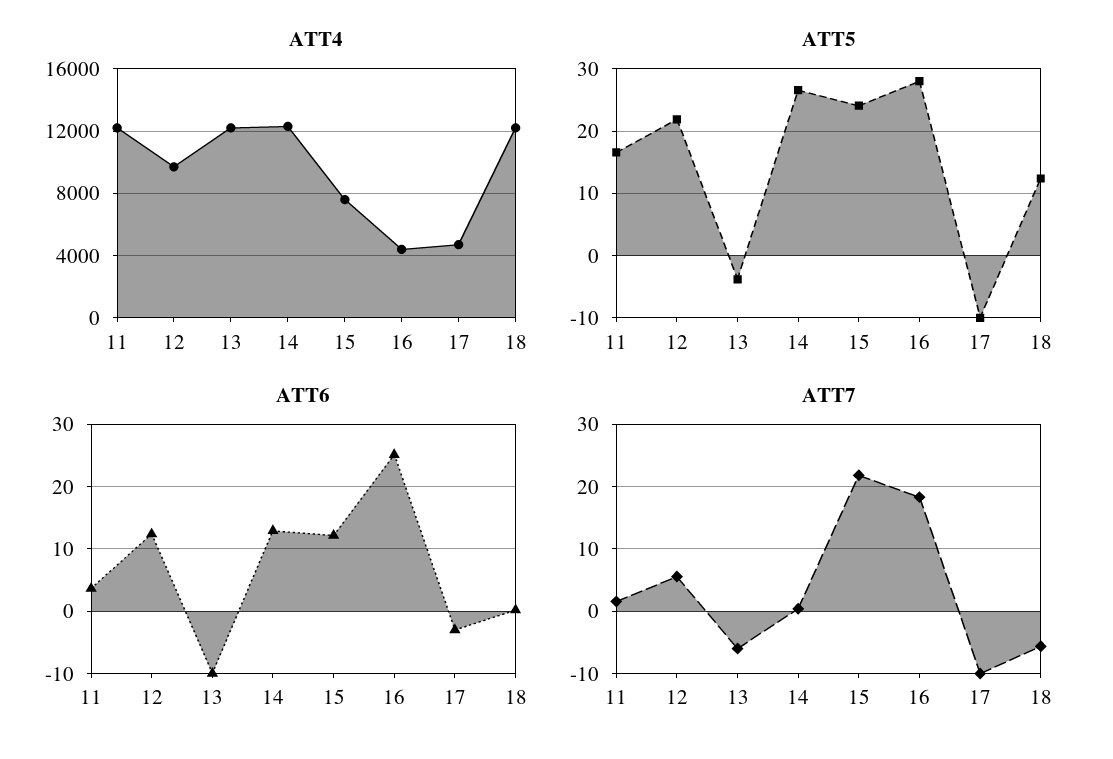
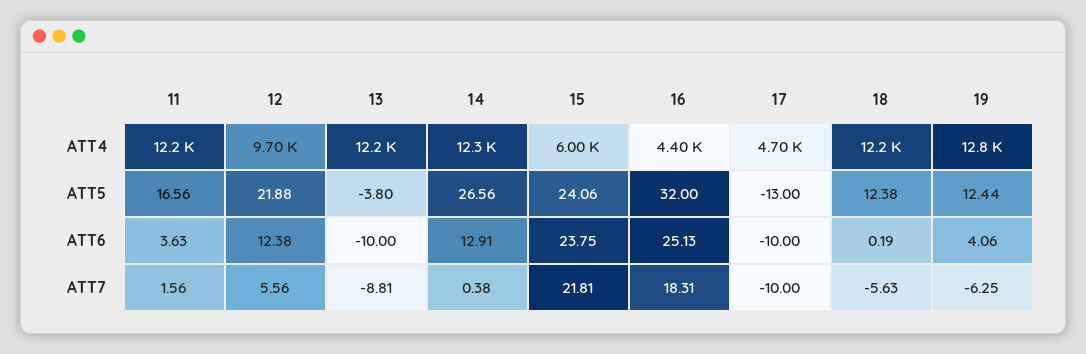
ATT4, 15: 7500 -> 6000
ATT5, 16: 28 -> 32
ATT5, 17: -10 -> -13
ATT6, 15: 12 -> 23.75
ATT6, 17: -3 -> -10
ATT7, 13: -6 -> -8.81
ATT4, 19: none -> 12800
ATT5, 19: none -> 12.44
ATT6, 19: none -> 4.06
ATT7, 19: none -> -6.25

